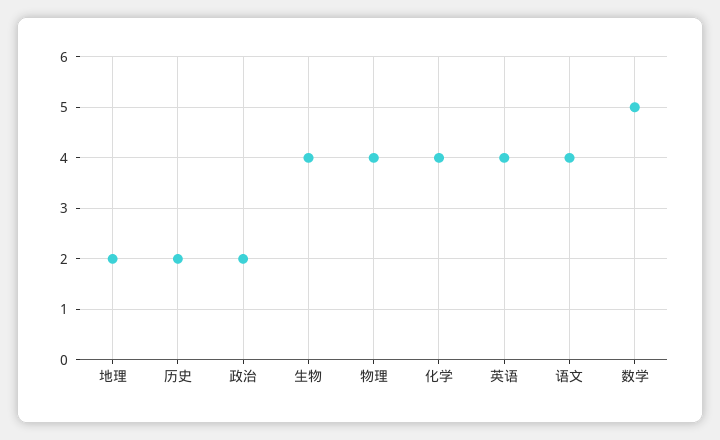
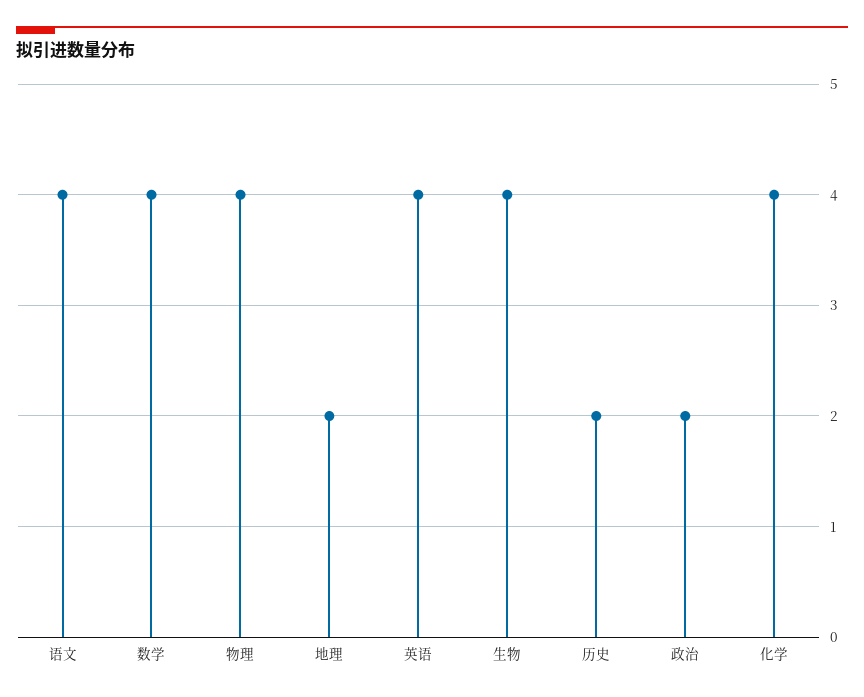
数学: 5 -> 4

